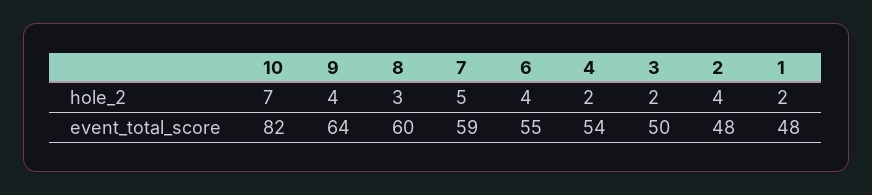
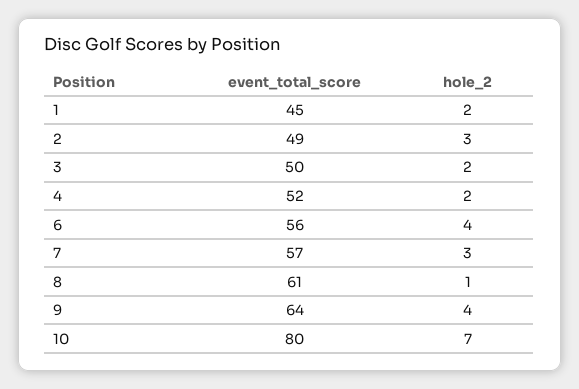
8, hole_2: 3 -> 1
7, hole_2: 5 -> 3
2, hole_2: 4 -> 3
10, event_total_score: 82 -> 80
8, event_total_score: 60 -> 61
7, event_total_score: 59 -> 57
6, event_total_score: 55 -> 56
4, event_total_score: 54 -> 52
2, event_total_score: 48 -> 49
1, event_total_score: 48 -> 45

